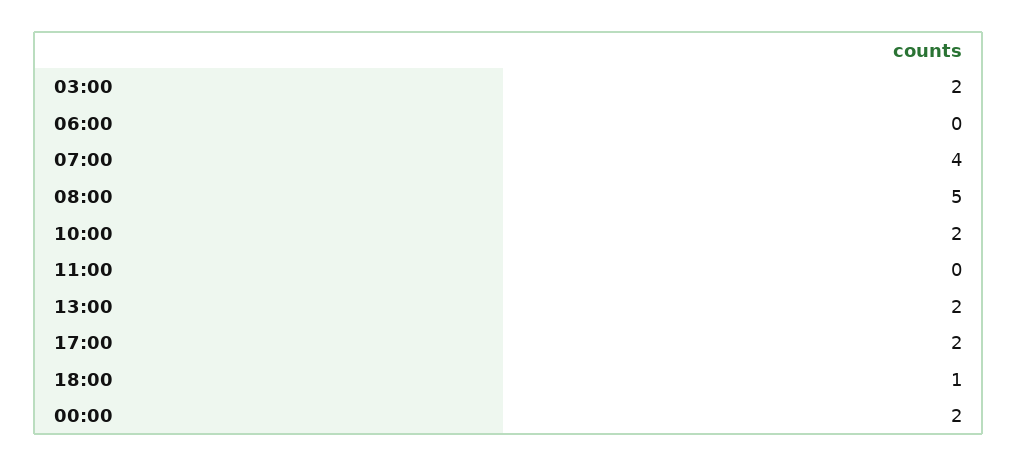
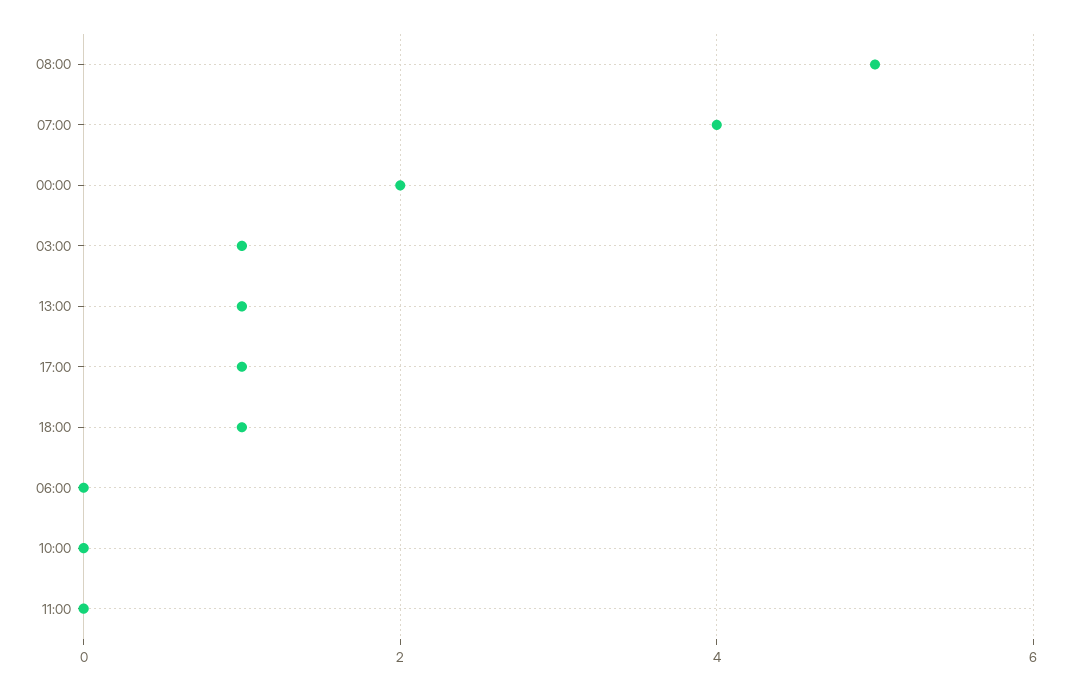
03:00: 2 -> 1
10:00: 2 -> 0
13:00: 2 -> 1
17:00: 2 -> 1

